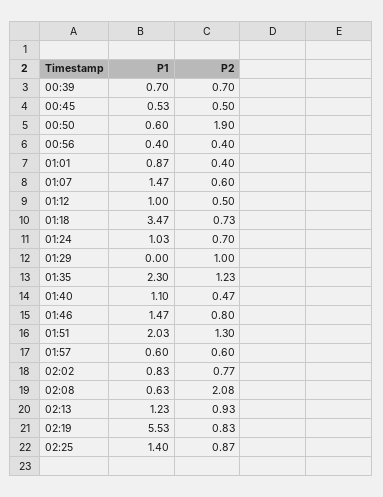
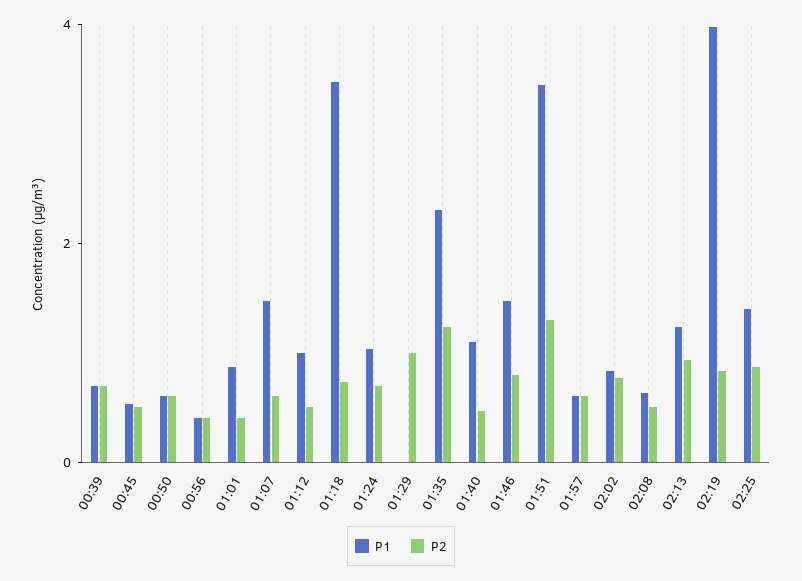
P2, 00:50: 1.9 -> 0.5
P1, 01:51: 2.03 -> 3.5
P2, 02:08: 2.08 -> 0.5
P1, 02:19: 5.53 -> 4

